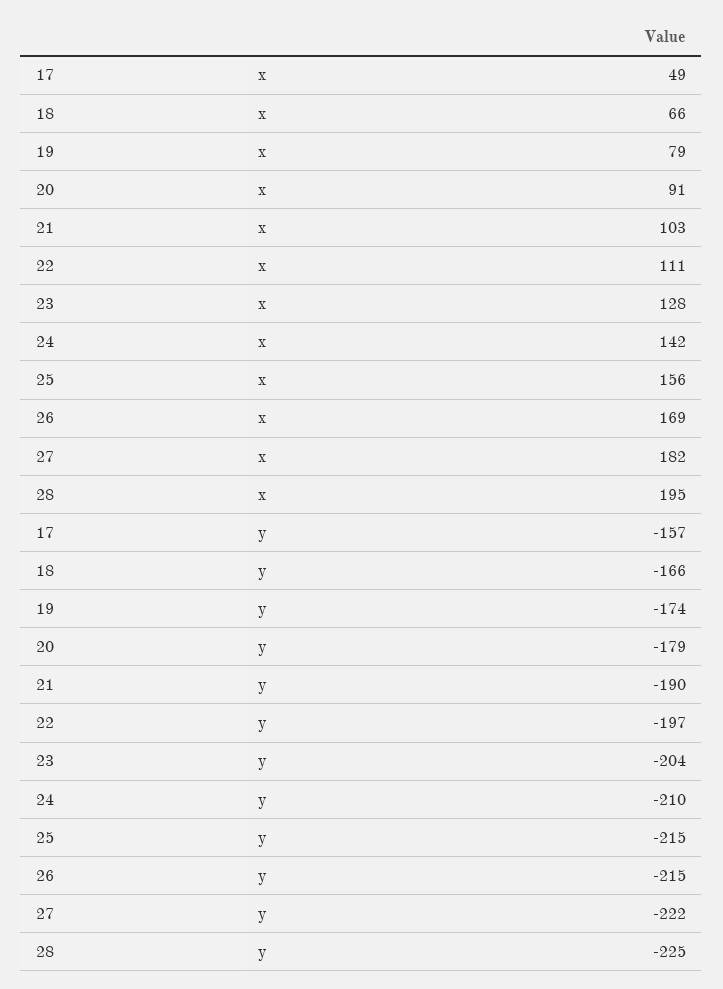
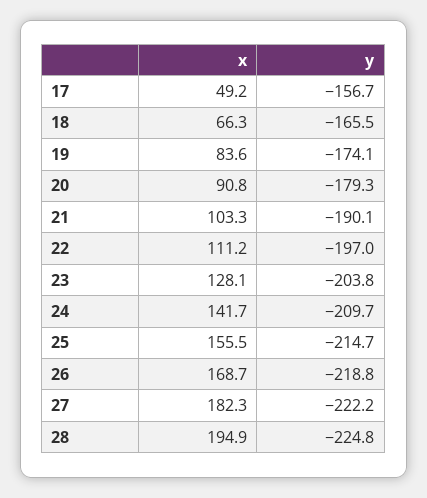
19, x: 79 -> 83.6
26, y: -215 -> -218.8

